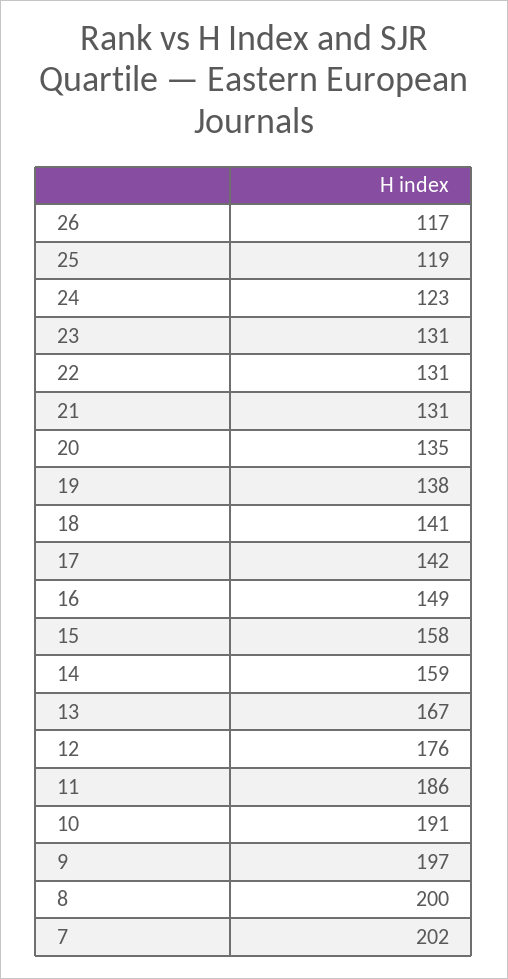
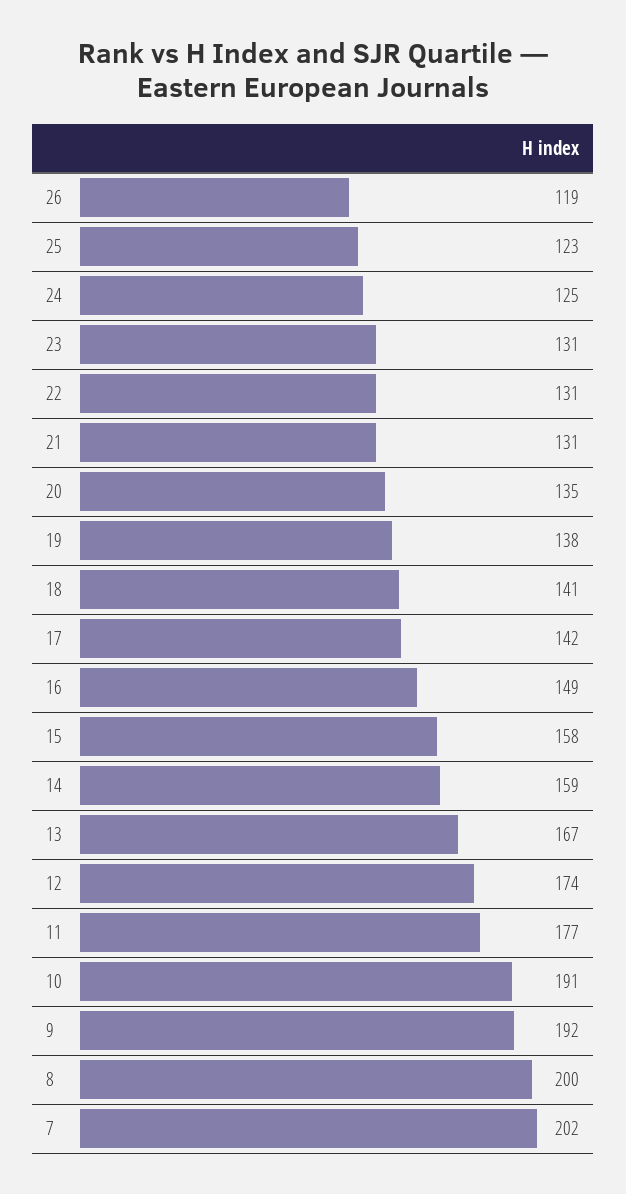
26: 117 -> 119
25: 119 -> 123
24: 123 -> 125
12: 176 -> 174
11: 186 -> 177
9: 197 -> 192

